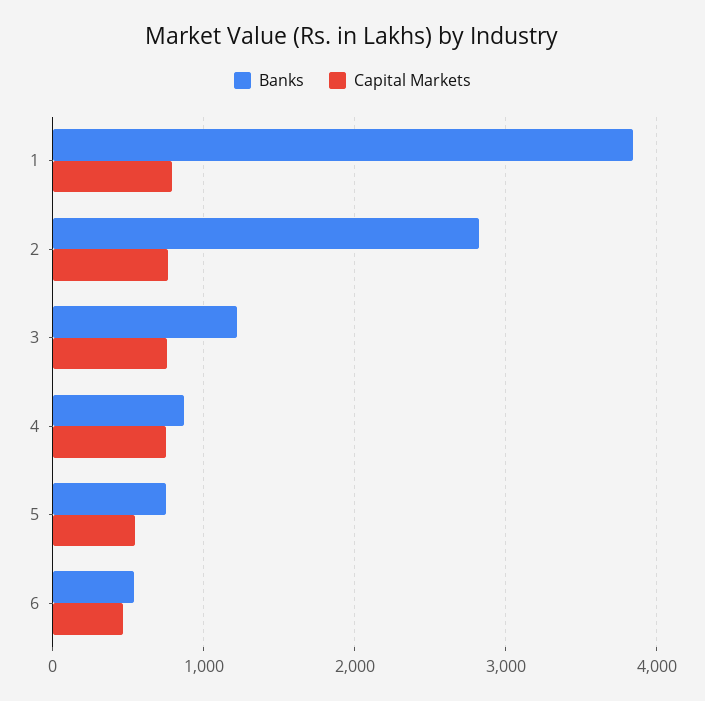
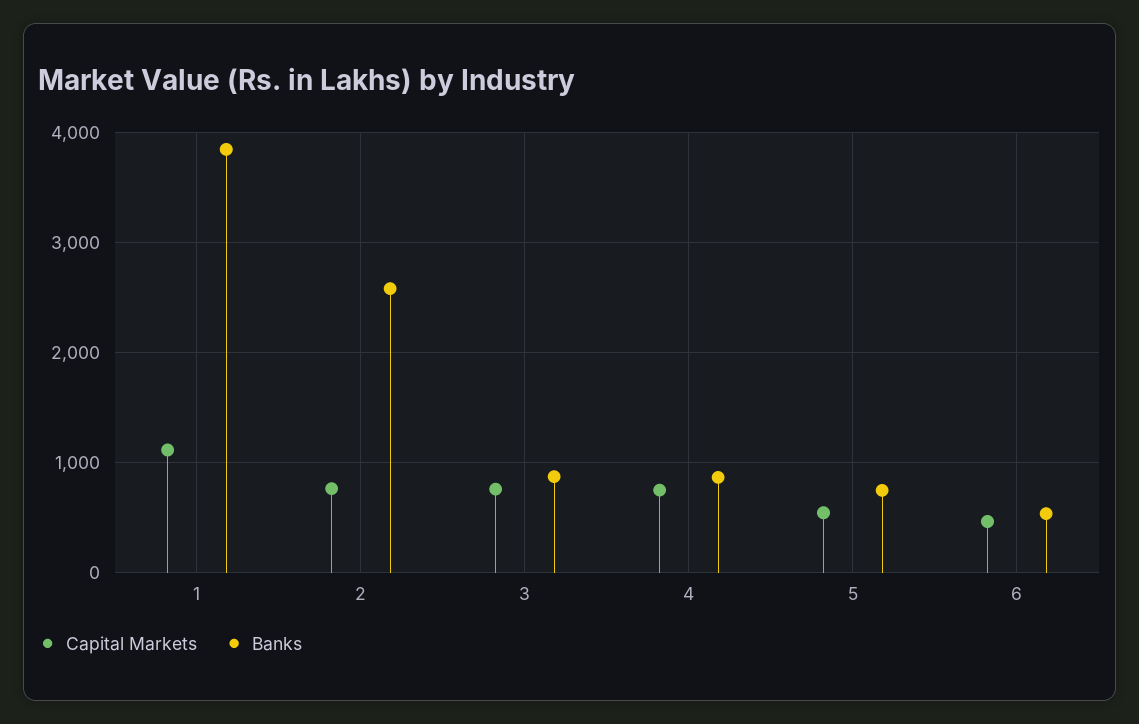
Capital Markets, 1: 800 -> 1100
Banks, 2: 2800 -> 2600
Banks, 3: 1200 -> 900

